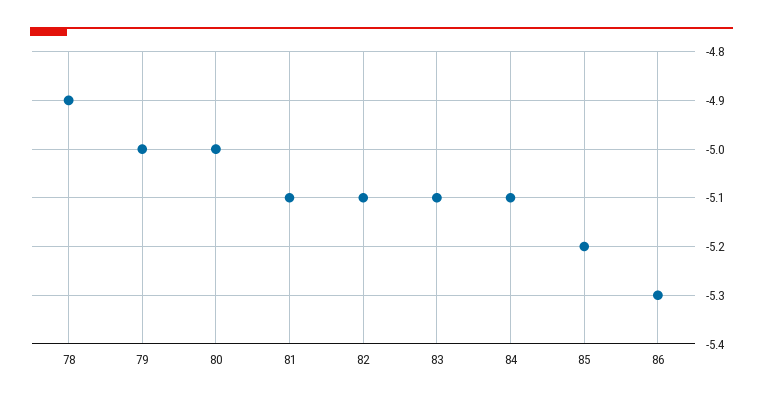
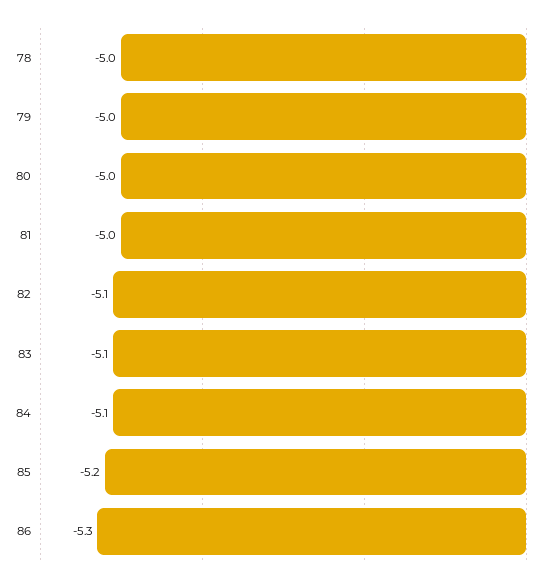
78: -4.9 -> -5
81: -5.1 -> -5

